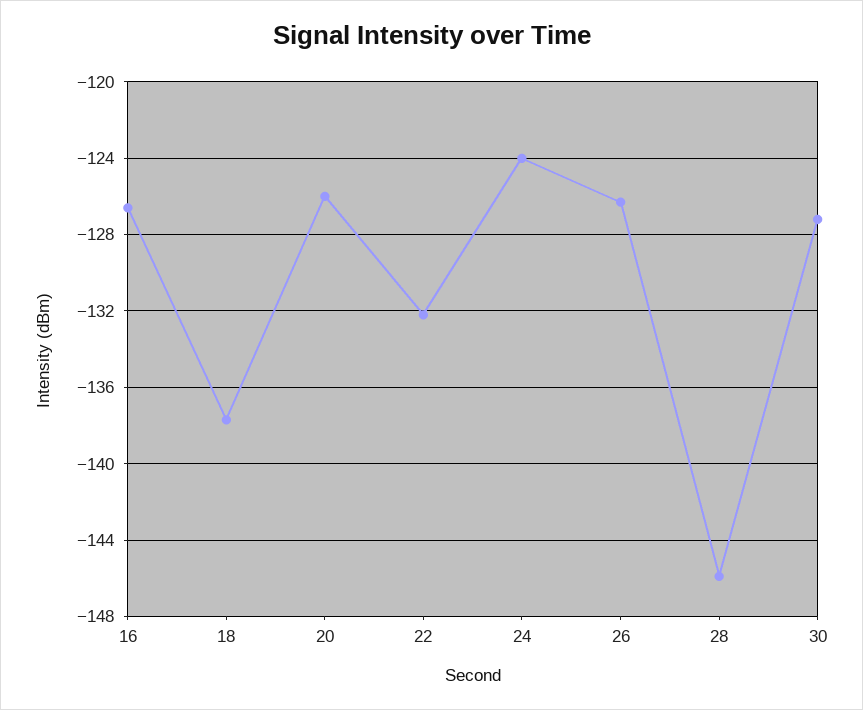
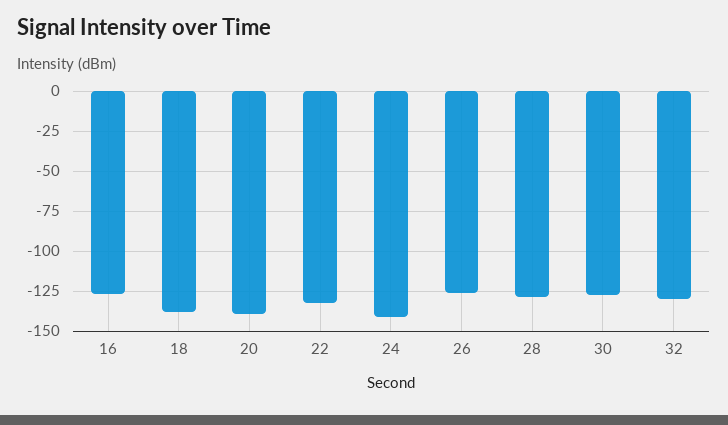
20: -126 -> -140
24: -124 -> -140
28: -146 -> -130
32: none -> -130

